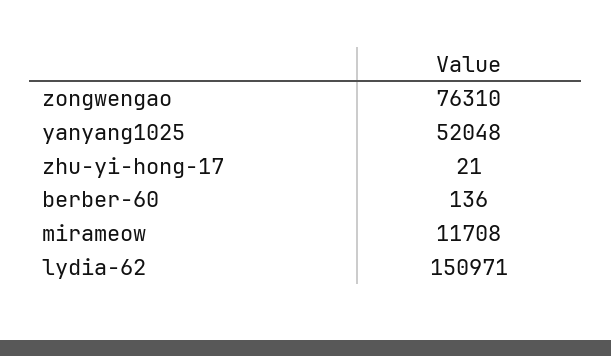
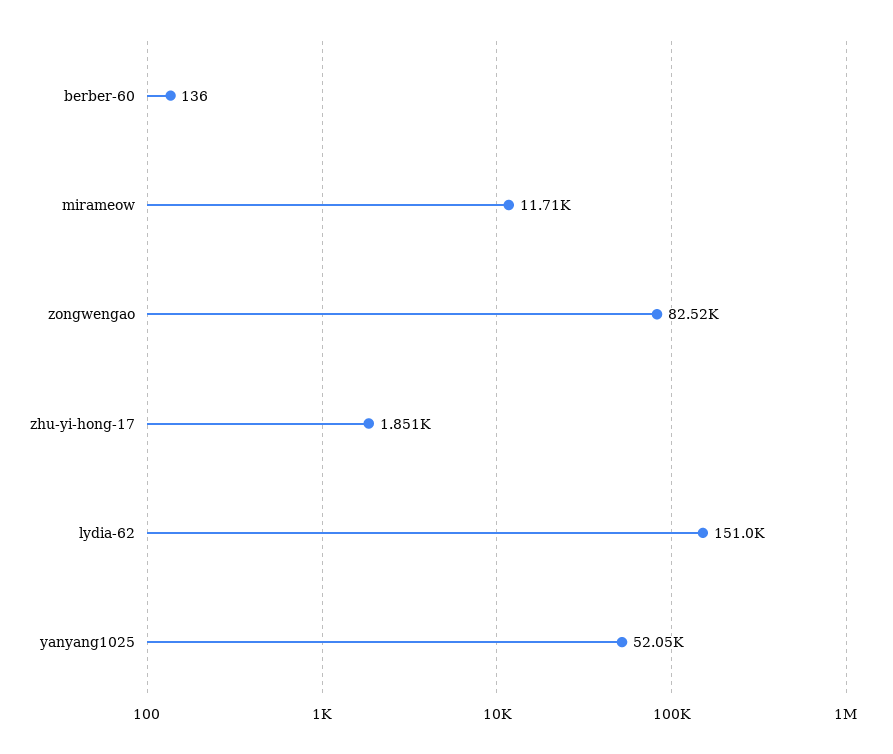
zongwengao: 76310 -> 82520
zhu-yi-hong-17: 21 -> 1851

